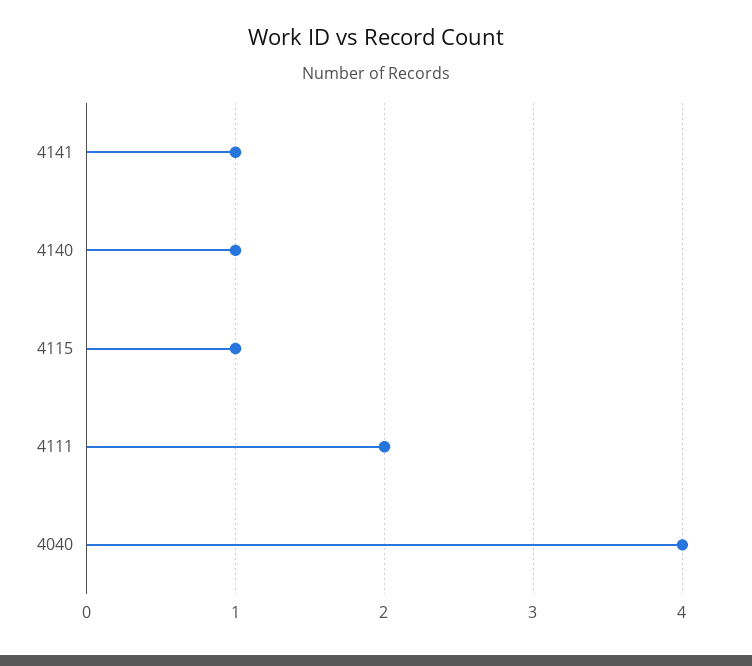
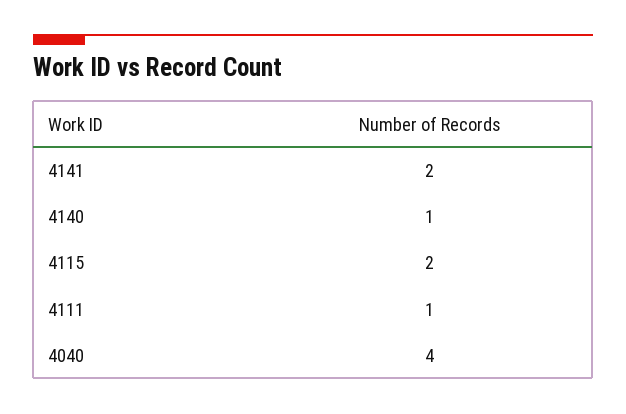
4141: 1 -> 2
4115: 1 -> 2
4111: 2 -> 1

